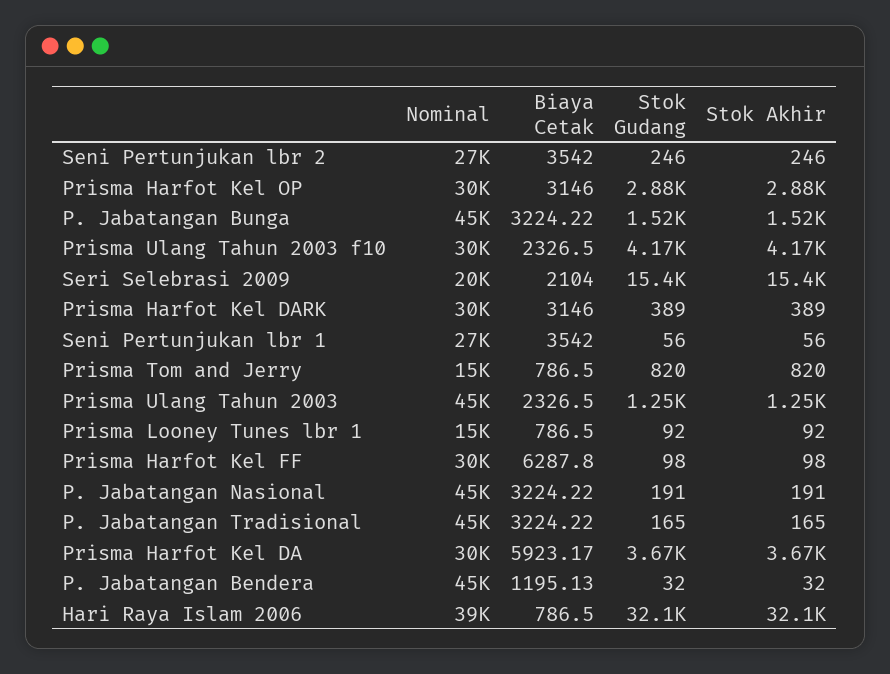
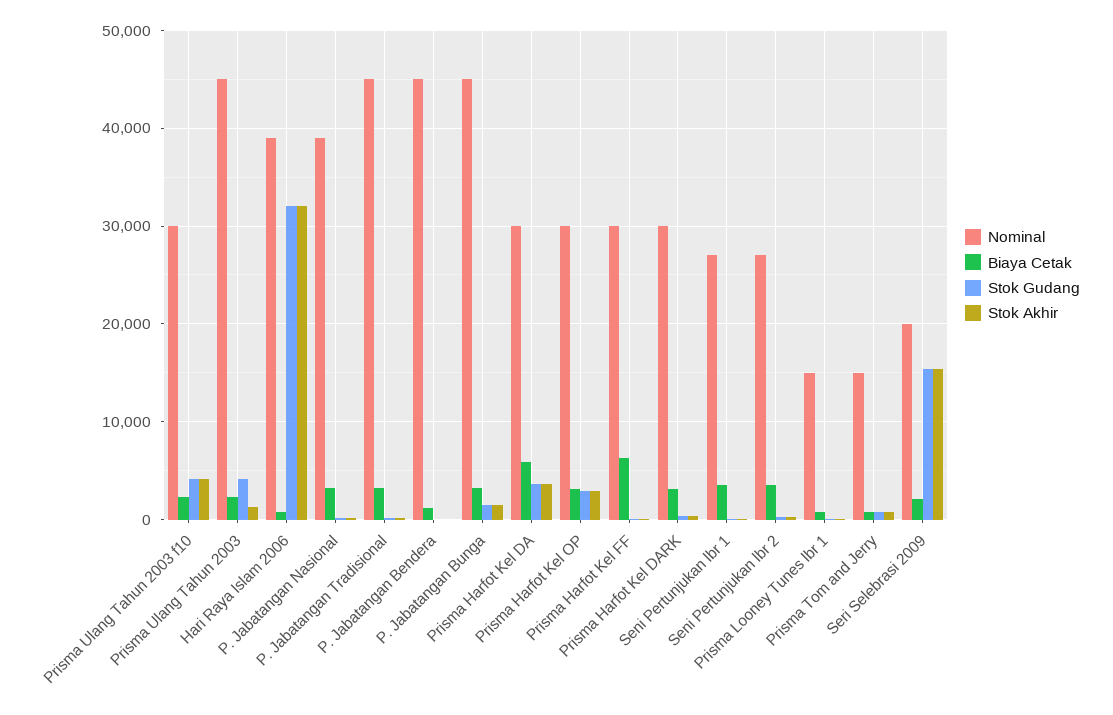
Stok Gudang, Prisma Ulang Tahun 2003: 1250 -> 4000
Nominal, P. Jabatangan Nasional: 45000 -> 39000

